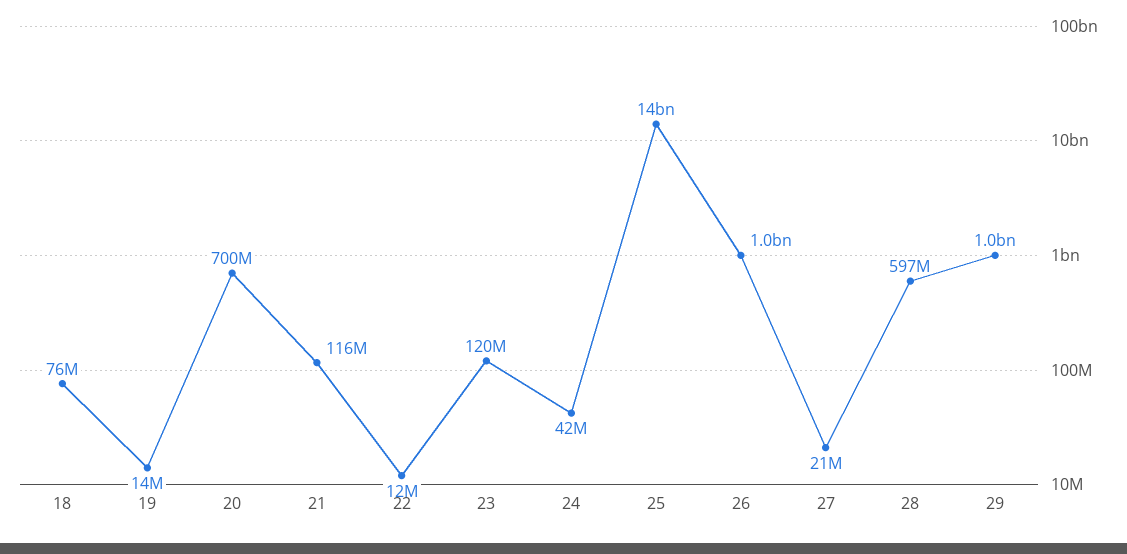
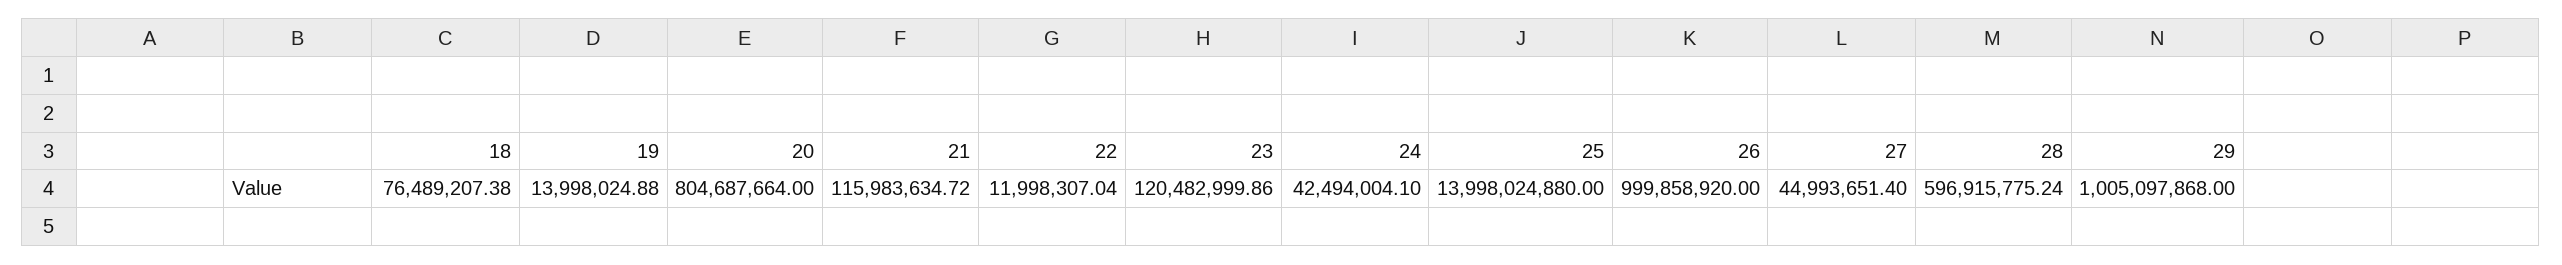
20: 700000000 -> 804687664
27: 21000000 -> 44993651.4

